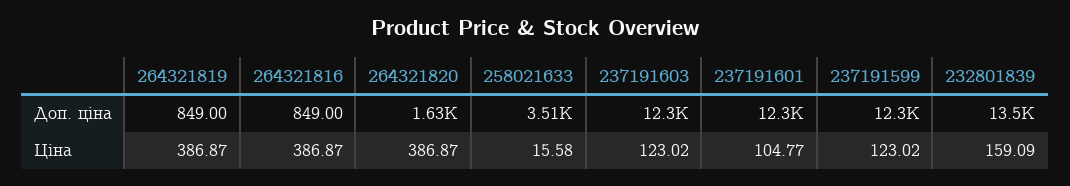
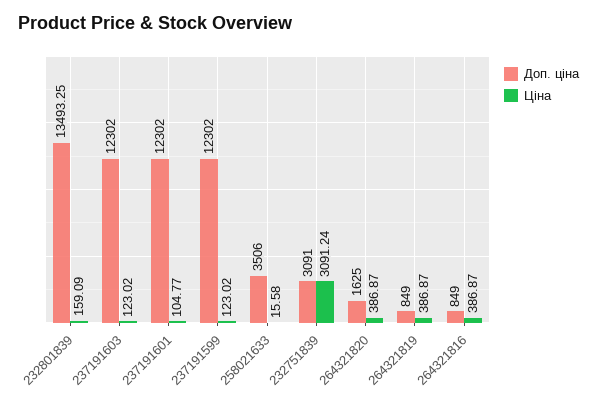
Доп. ціна, 232751839: none -> 3091
Ціна, 232751839: none -> 3091.24

